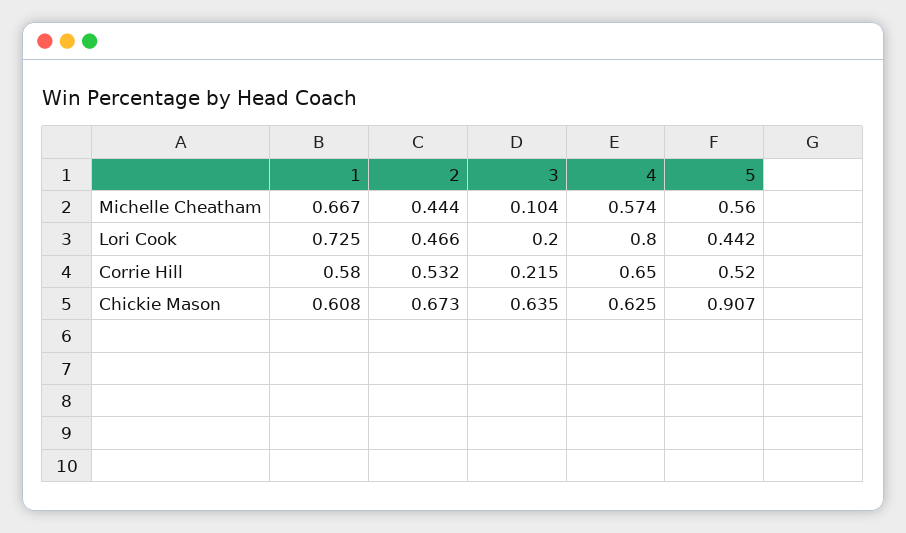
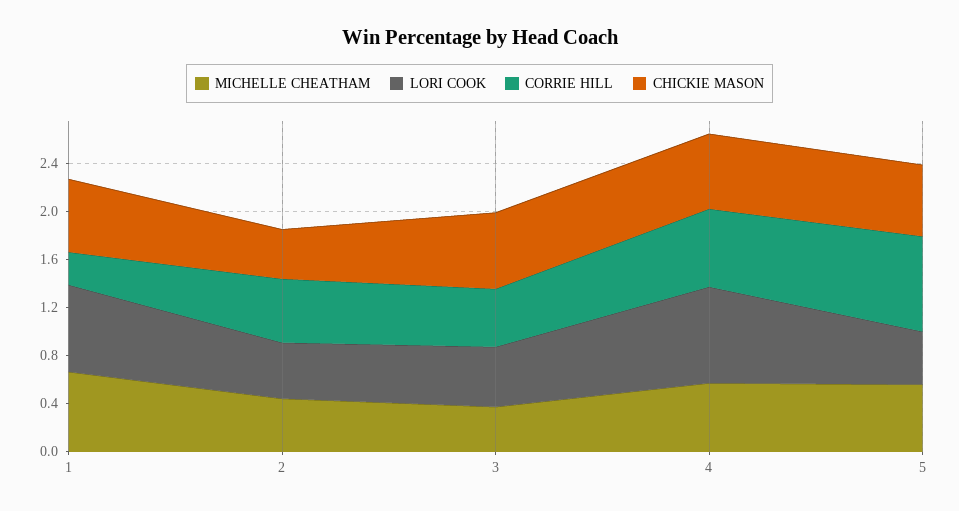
Michelle Cheatham, 3: 0.104 -> 0.4
Lori Cook, 3: 0.2 -> 0.5
Corrie Hill, 1: 0.58 -> 0.3
Corrie Hill, 3: 0.215 -> 0.5
Corrie Hill, 5: 0.52 -> 0.8
Chickie Mason, 2: 0.673 -> 0.4
Chickie Mason, 5: 0.907 -> 0.6

